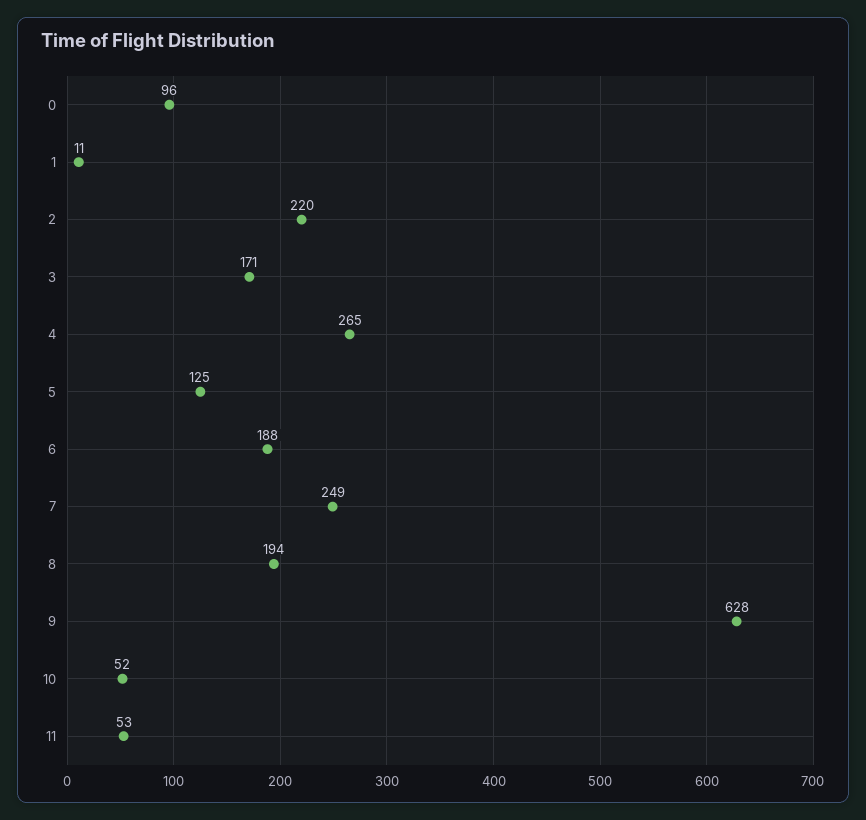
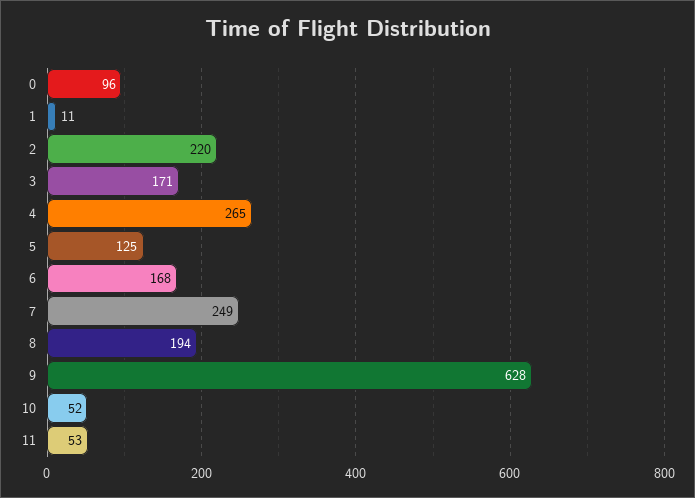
6: 188 -> 168

